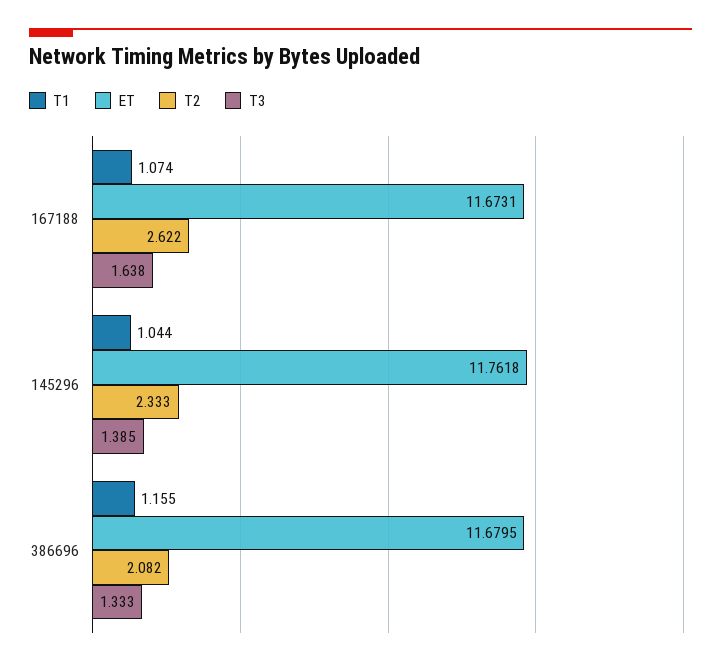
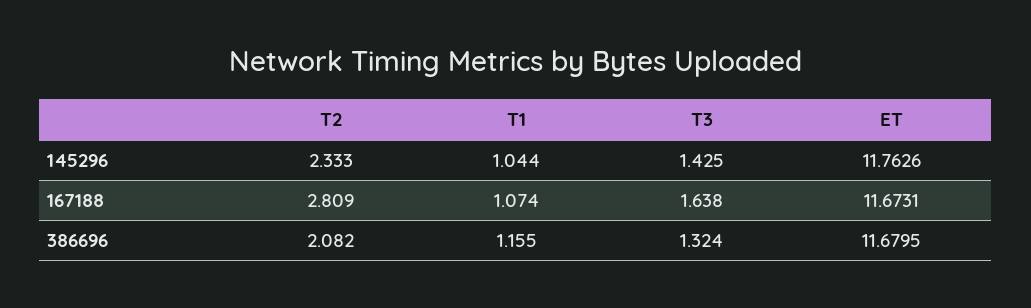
T2, 167188: 2.622 -> 2.809
ET, 145296: 11.7618 -> 11.7626
T3, 145296: 1.385 -> 1.425
T3, 386696: 1.333 -> 1.324

